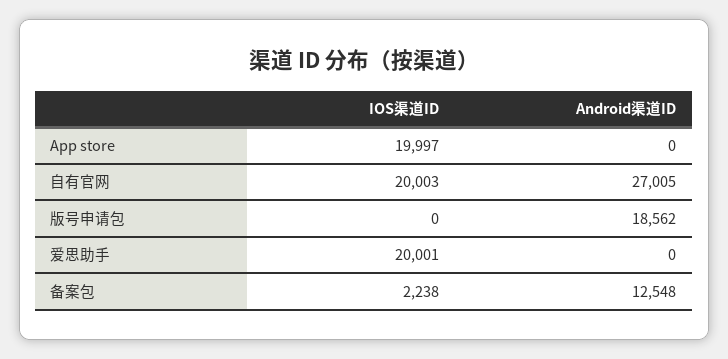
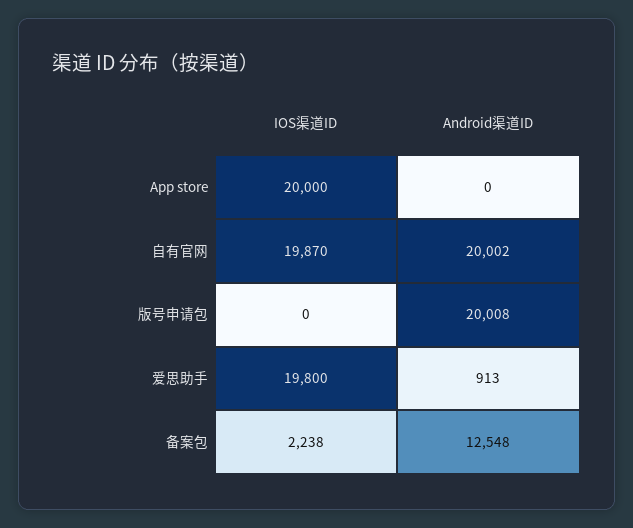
IOS渠道ID, App store: 19997 -> 20000
IOS渠道ID, 自有官网: 20003 -> 19870
Android渠道ID, 自有官网: 27005 -> 20002
Android渠道ID, 版号申请包: 18562 -> 20008
IOS渠道ID, 爱思助手: 20001 -> 19800
Android渠道ID, 爱思助手: 0 -> 913

